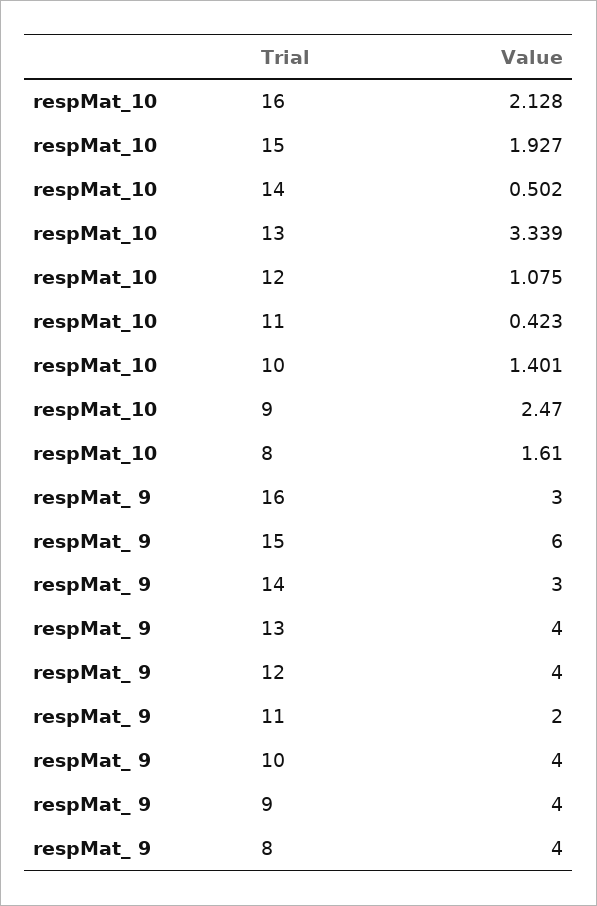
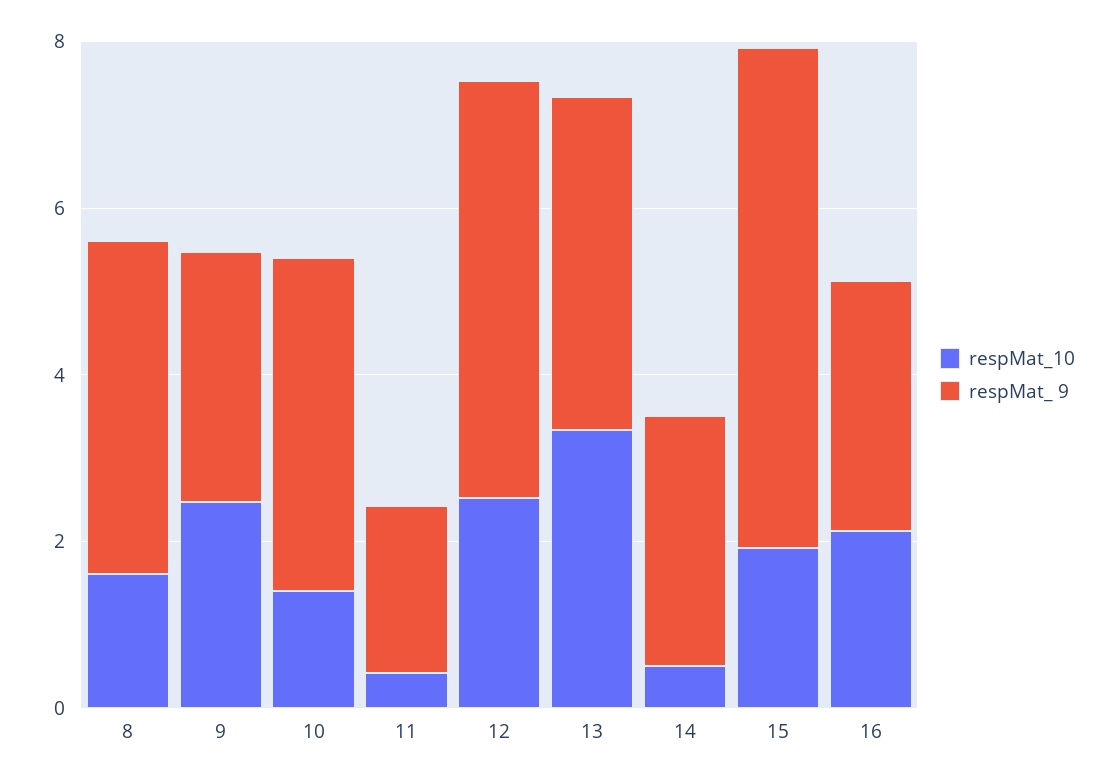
respMat_10, 12: 1.075 -> 2.5
respMat_ 9, 12: 4 -> 5
respMat_ 9, 9: 4 -> 3

